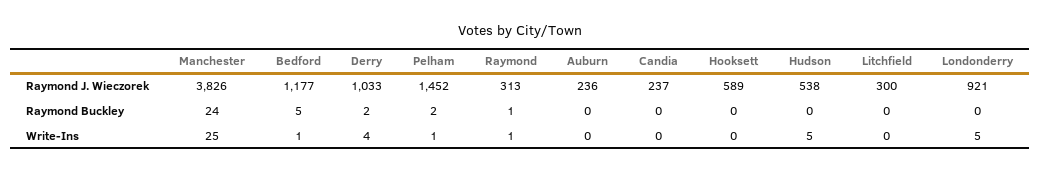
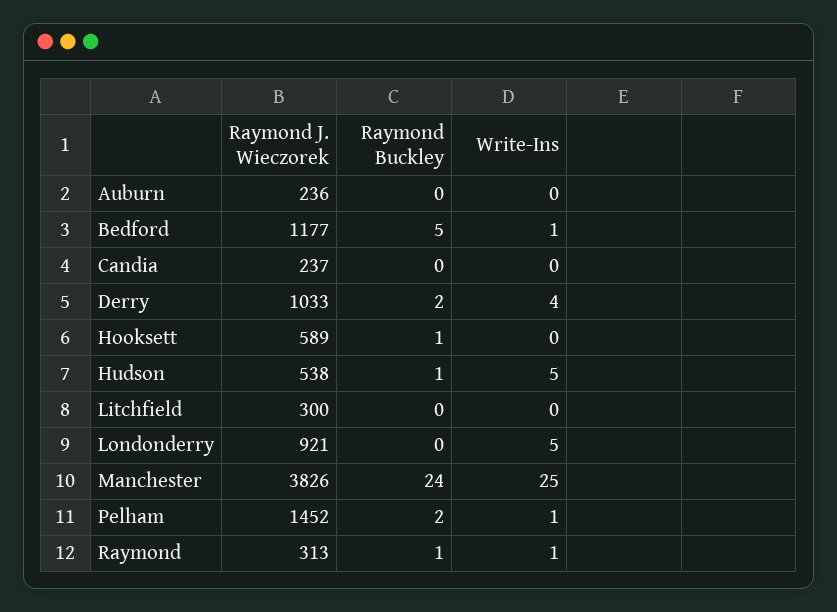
Hooksett, Raymond Buckley: 0 -> 1
Hudson, Raymond Buckley: 0 -> 1

